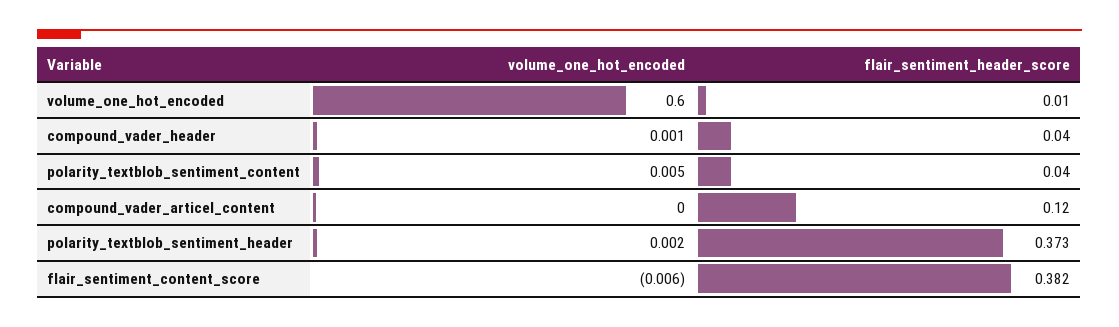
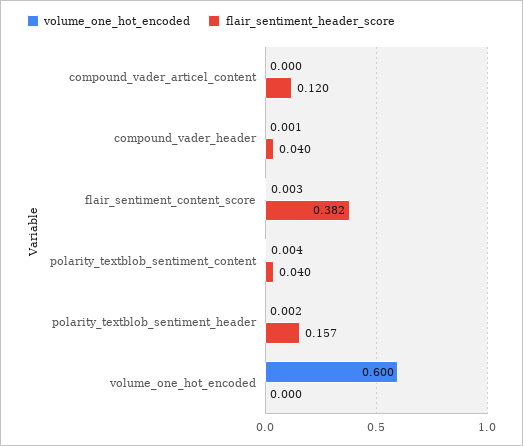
flair_sentiment_header_score, volume_one_hot_encoded: 0.01 -> 0
volume_one_hot_encoded, polarity_textblob_sentiment_content: 0.005 -> 0.004
flair_sentiment_header_score, polarity_textblob_sentiment_header: 0.373 -> 0.157
volume_one_hot_encoded, flair_sentiment_content_score: -0.006 -> 0.003

